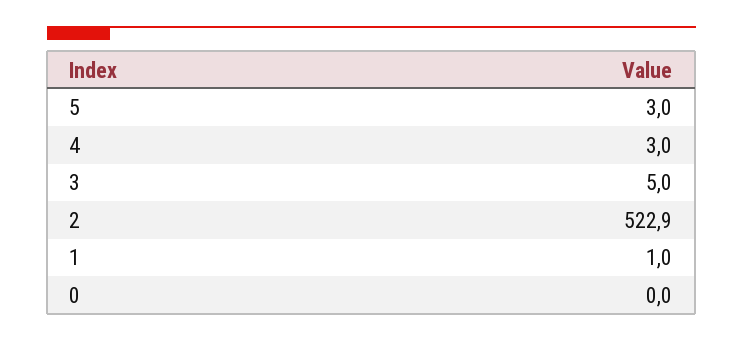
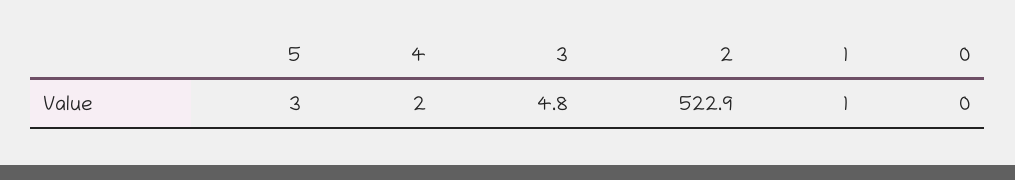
4: 3 -> 2
3: 5 -> 4.8

